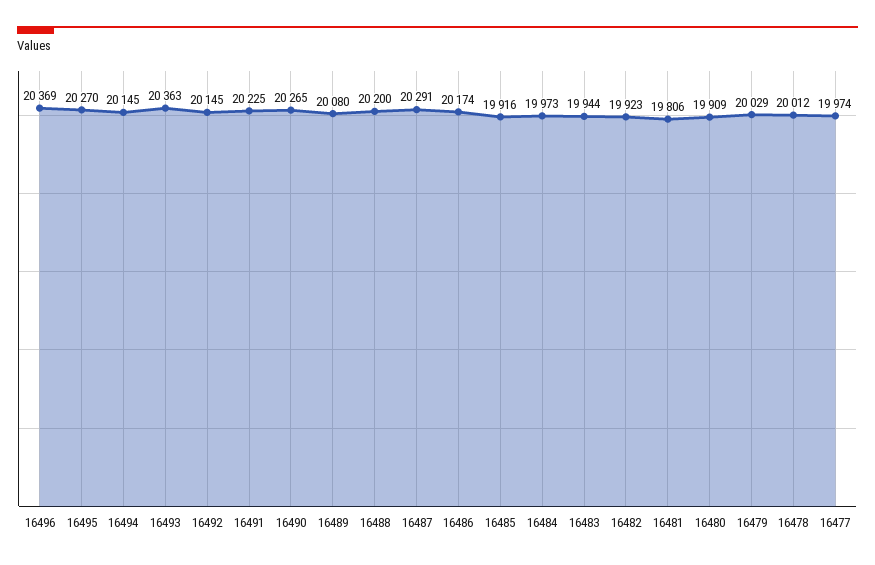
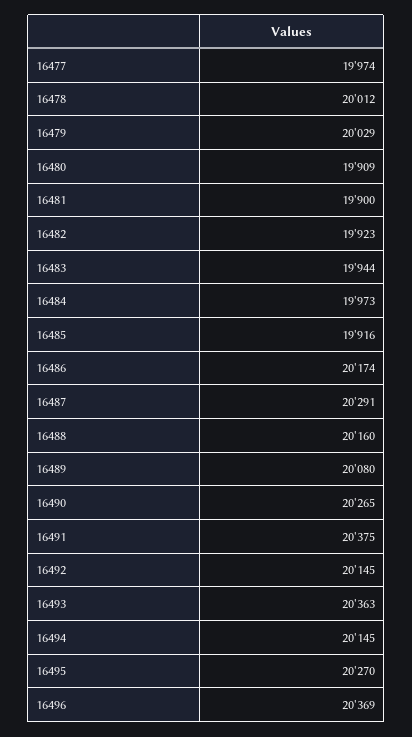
16491: 20225 -> 20375
16488: 20200 -> 20160
16481: 19806 -> 19900

